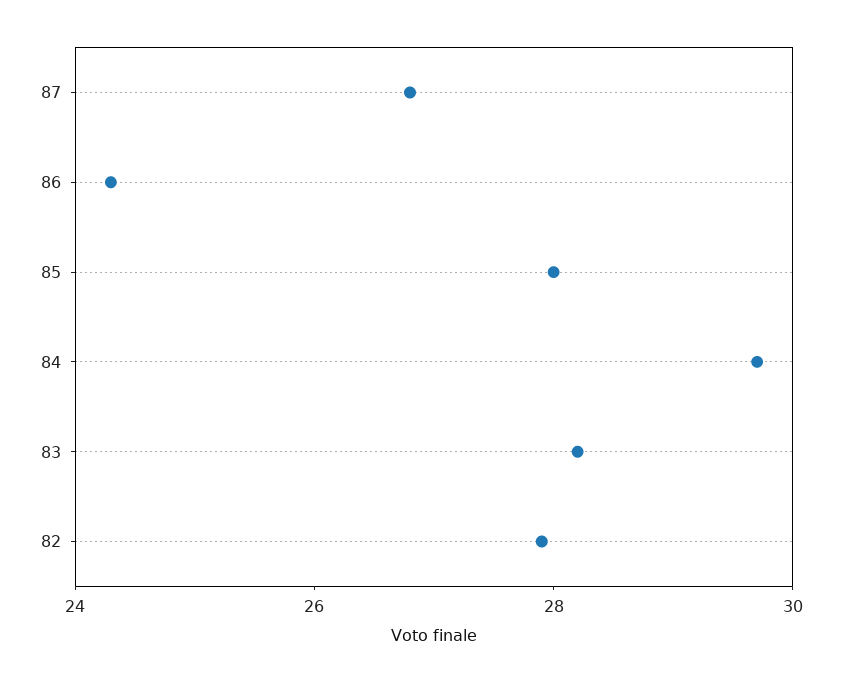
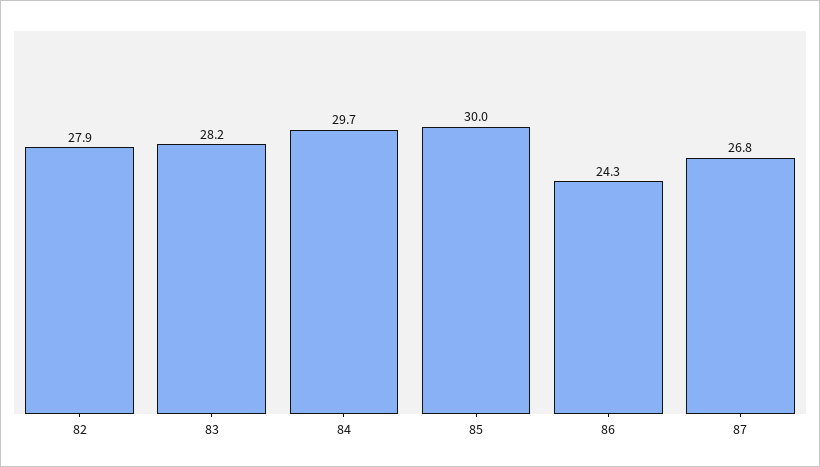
85: 28 -> 30

